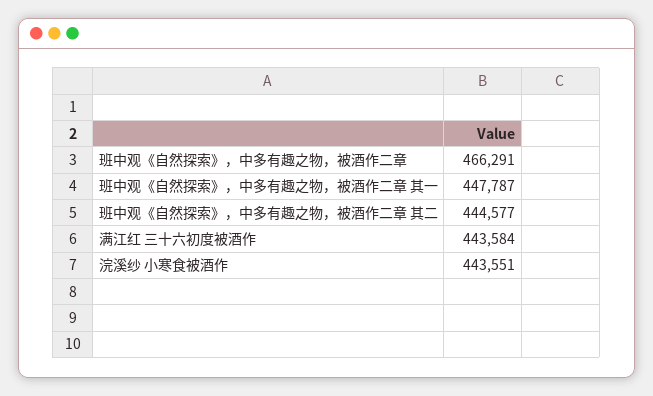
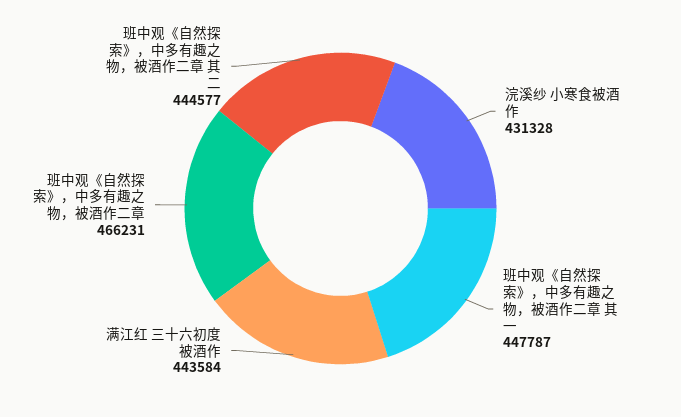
班中观《自然探索》，中多有趣之物，被酒作二章: 466291 -> 466231
浣溪纱 小寒食被酒作: 443551 -> 431328

